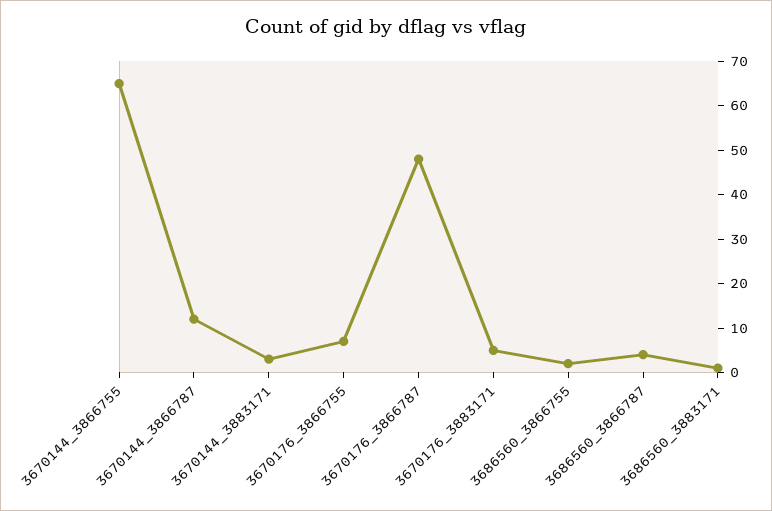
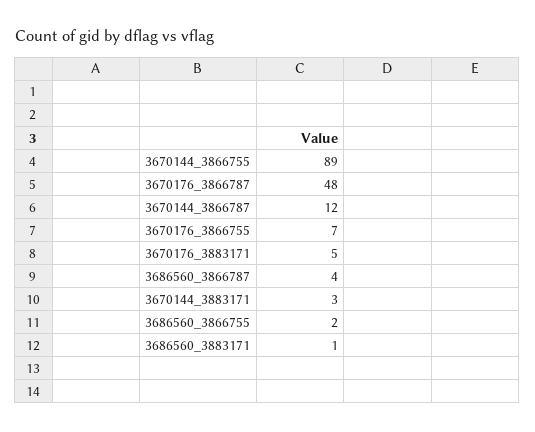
3670144_3866755: 65 -> 89

